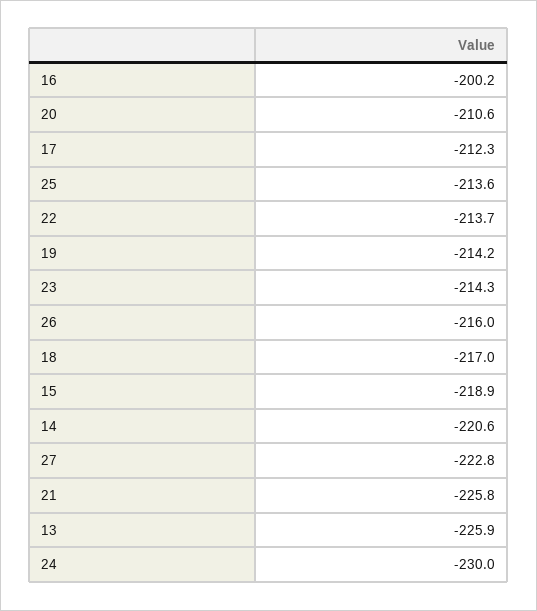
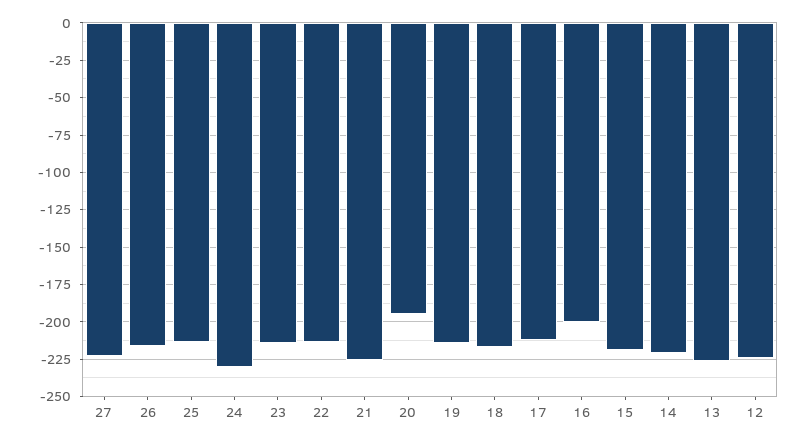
20: -210.6 -> -195
12: none -> -225

